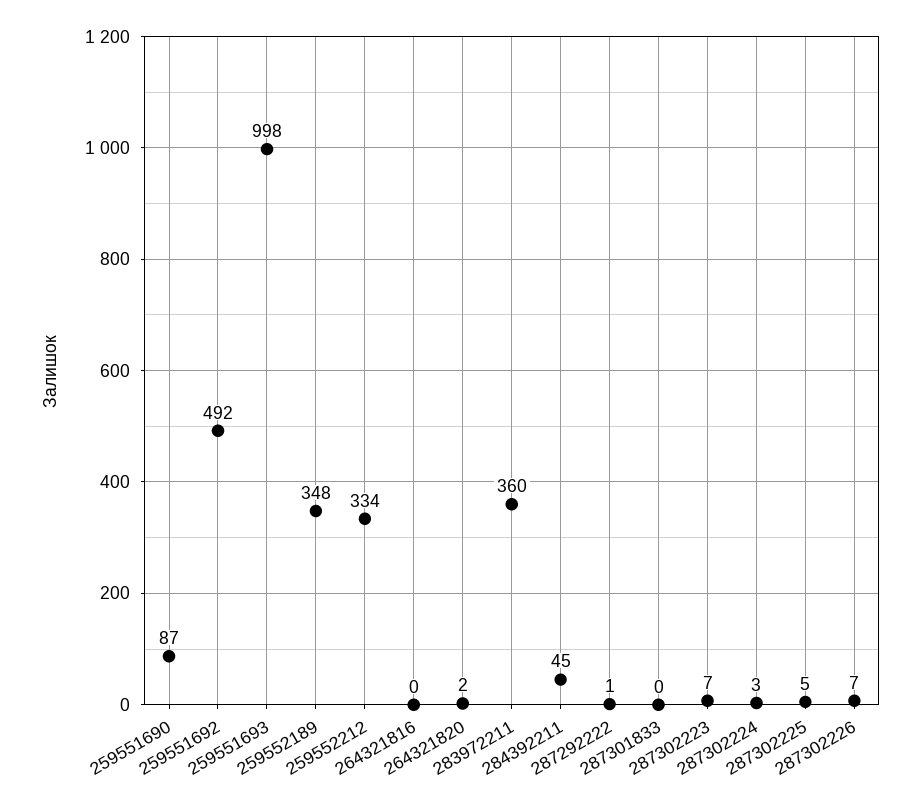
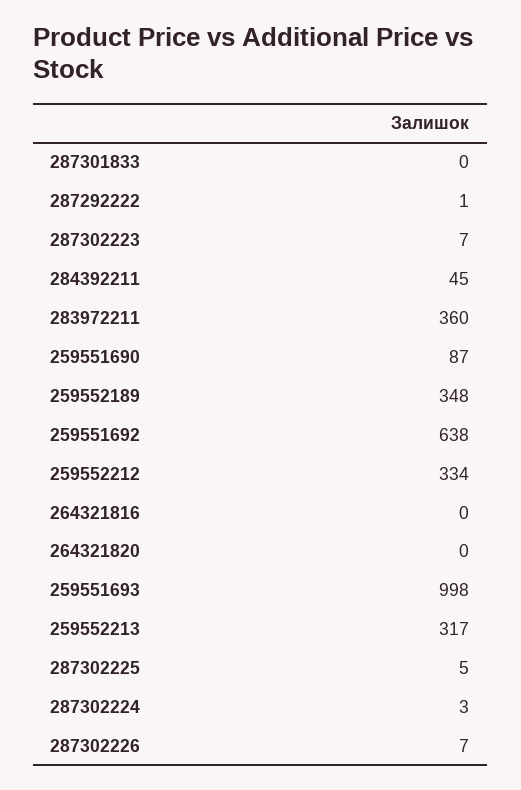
259551692: 492 -> 638
264321820: 2 -> 0
259552213: none -> 317

